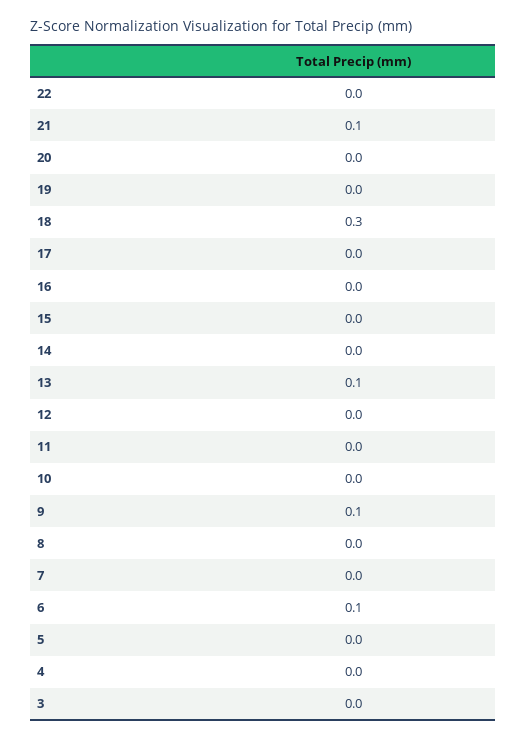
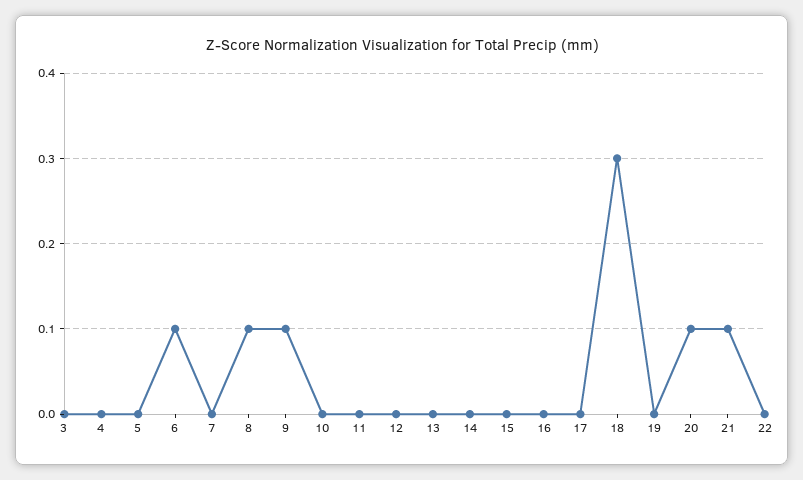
20: 0 -> 0.1
13: 0.1 -> 0
8: 0 -> 0.1

